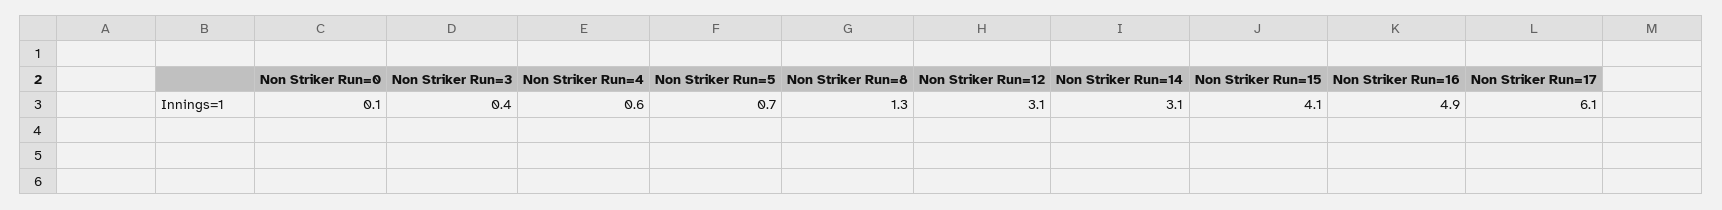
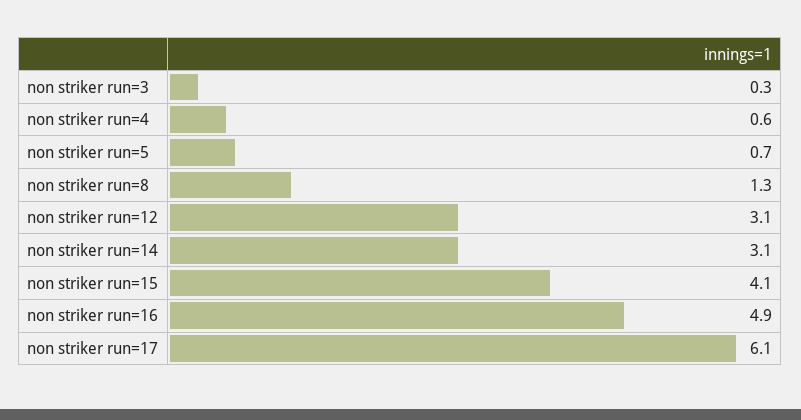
Non Striker Run=0: 0.1 -> none
Non Striker Run=3: 0.4 -> 0.3

